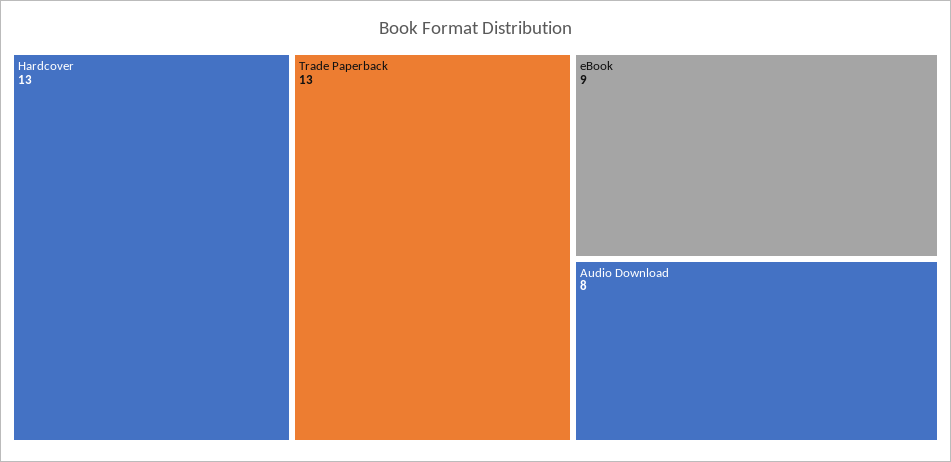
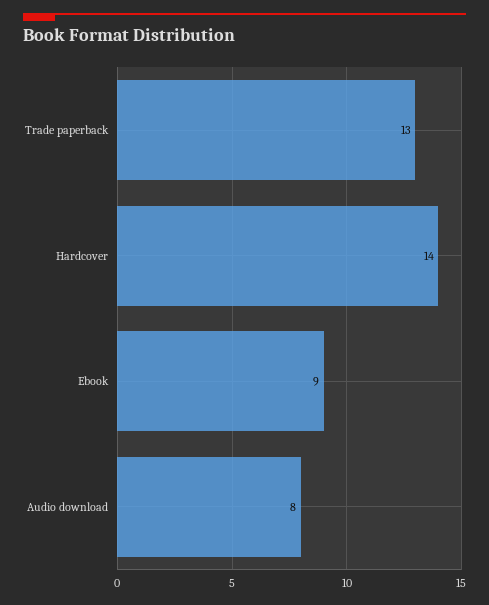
Hardcover: 13 -> 14

